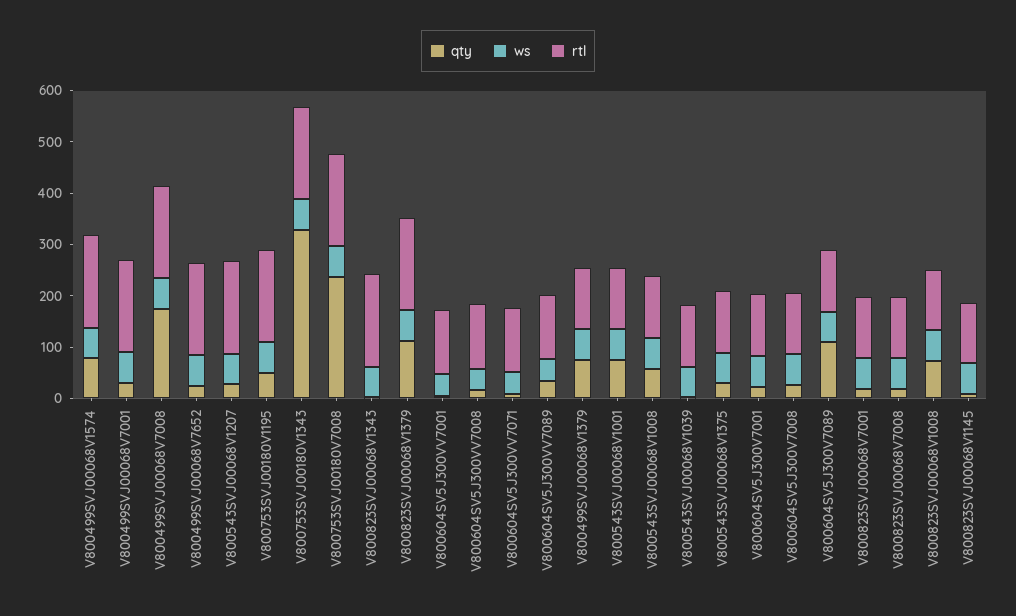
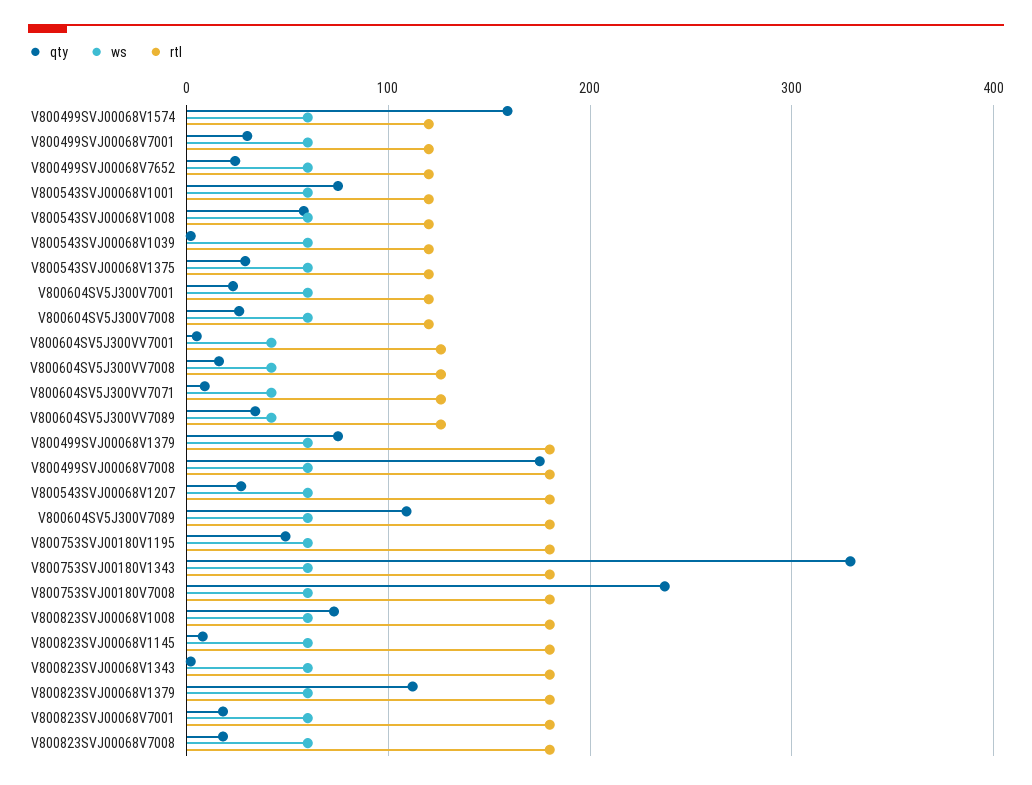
qty, V800499SVJ00068V1574: 80 -> 160
rtl, V800499SVJ00068V1574: 180 -> 120
rtl, V800499SVJ00068V7001: 180 -> 120
rtl, V800499SVJ00068V7652: 180 -> 120
rtl, V800499SVJ00068V1379: 120 -> 180
rtl, V800604SV5J300V7089: 120 -> 180
rtl, V800823SVJ00068V7001: 120 -> 180
rtl, V800823SVJ00068V7008: 120 -> 180
rtl, V800823SVJ00068V1008: 120 -> 180
rtl, V800823SVJ00068V1145: 120 -> 180

